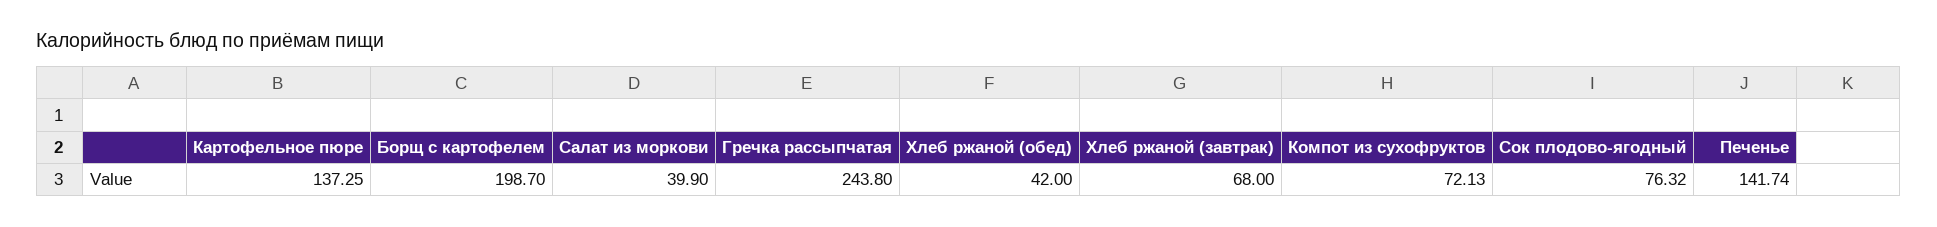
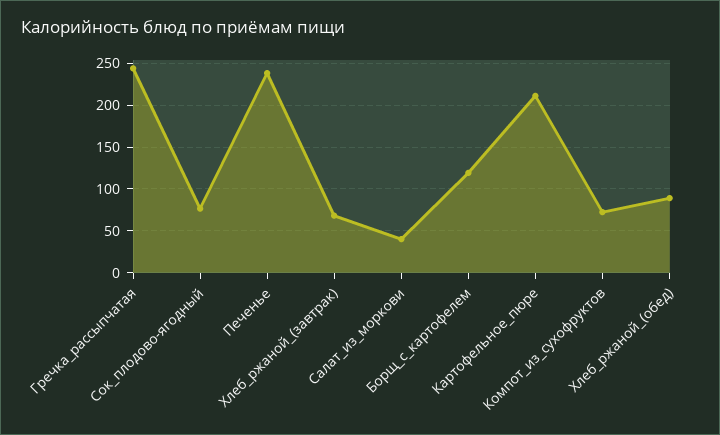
Картофельное пюре: 137.25 -> 210
Борщ с картофелем: 198.7 -> 120
Хлеб ржаной (обед): 42 -> 90
Печенье: 141.74 -> 240

